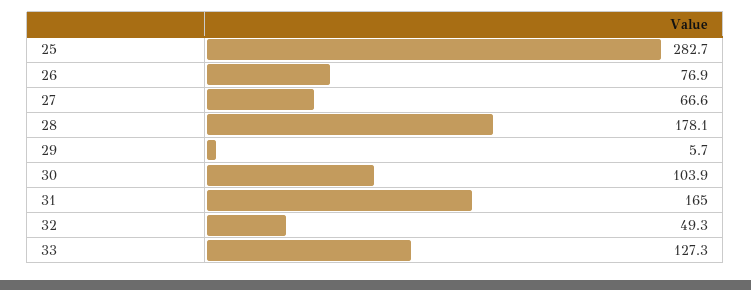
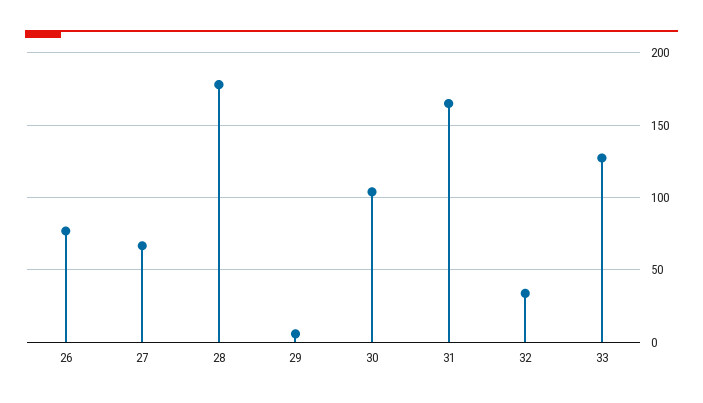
25: 282.7 -> none
32: 49.3 -> 35

